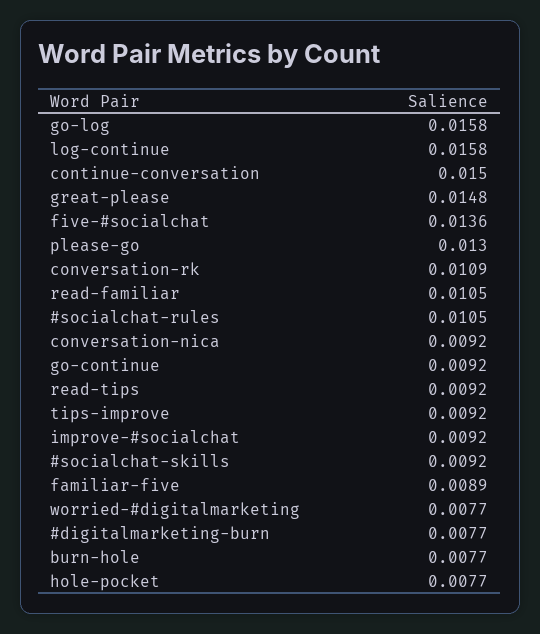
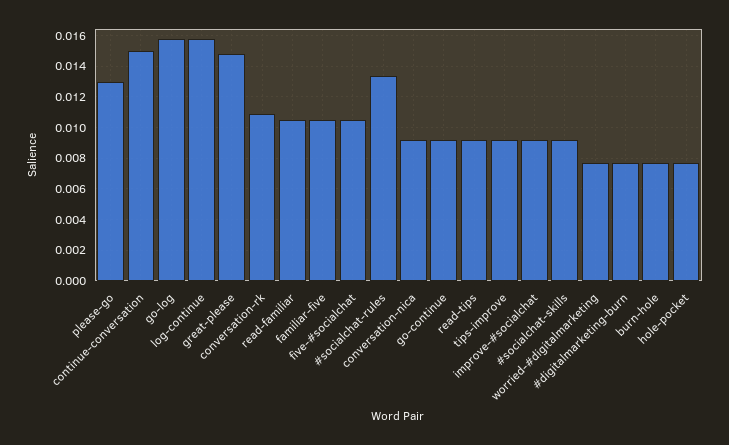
five-#socialchat: 0.0136 -> 0.0105
#socialchat-rules: 0.0105 -> 0.0135
familiar-five: 0.0089 -> 0.0105

